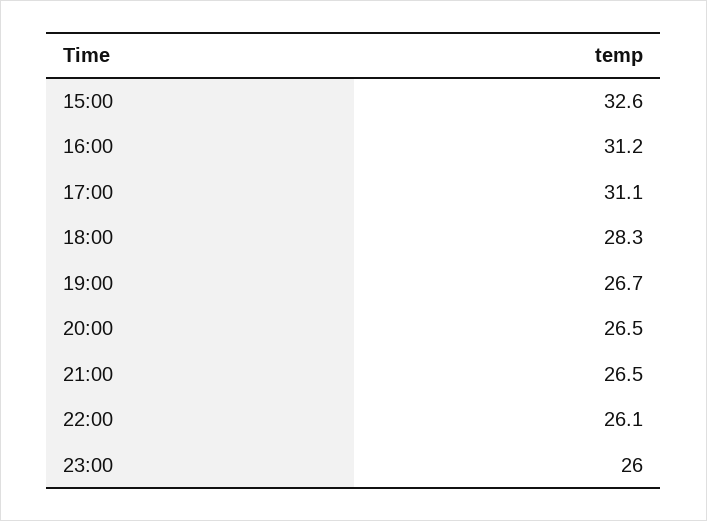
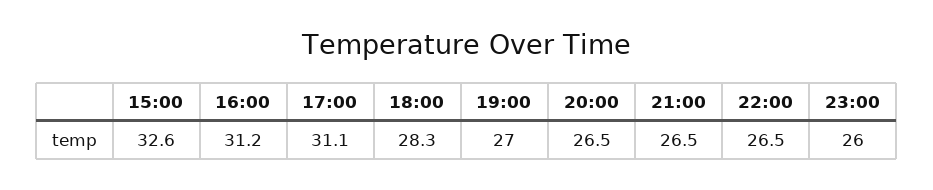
19:00: 26.7 -> 27
22:00: 26.1 -> 26.5

